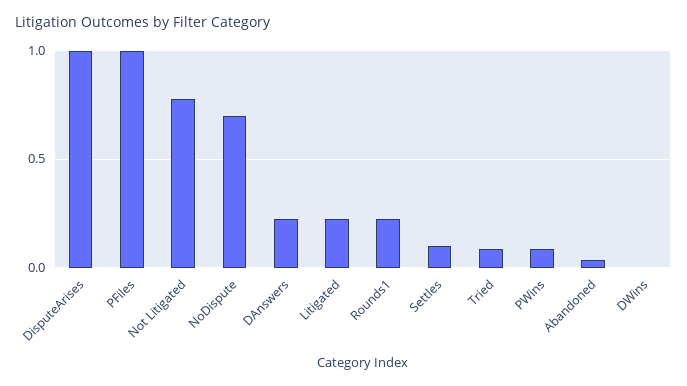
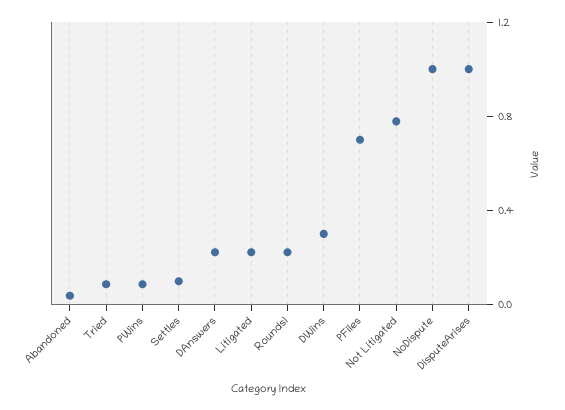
PFiles: 1 -> 0.7
NoDispute: 0.7 -> 1
DWins: 0 -> 0.3

